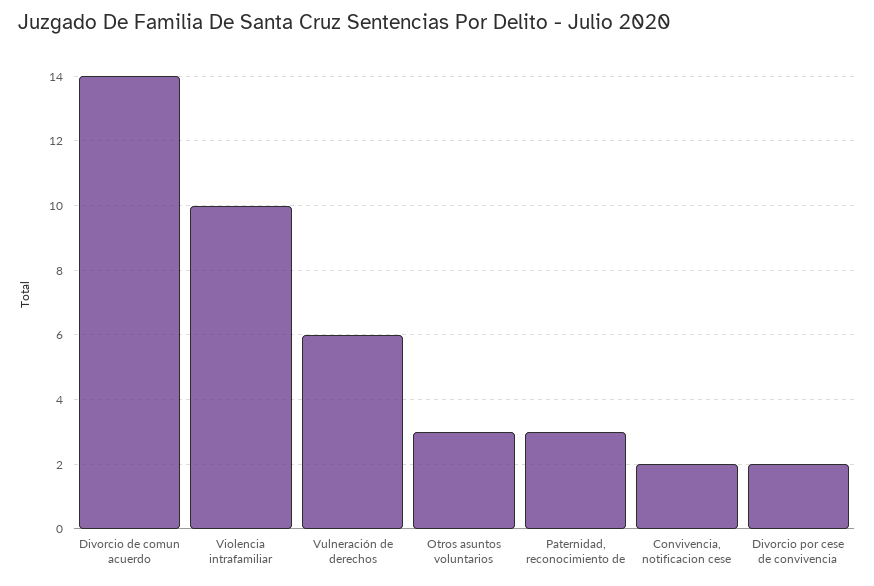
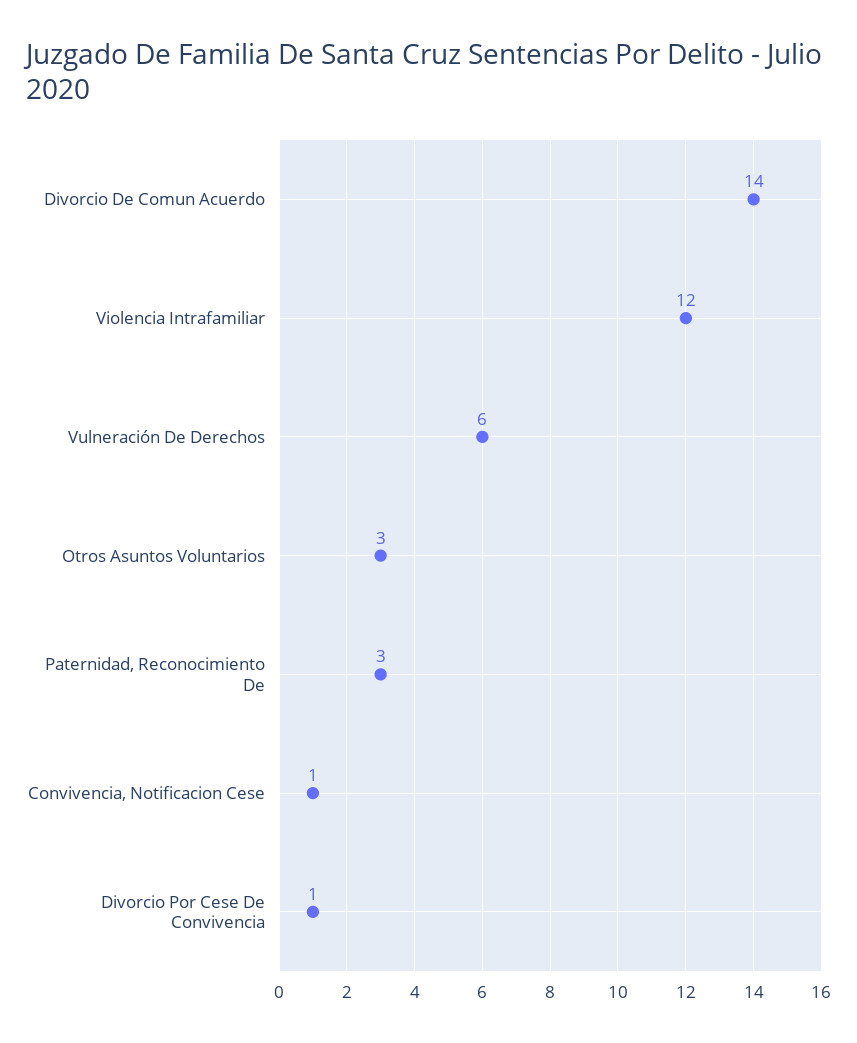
Violencia intrafamiliar: 10 -> 12
Convivencia, notificacion cese: 2 -> 1
Divorcio por cese de convivencia: 2 -> 1

